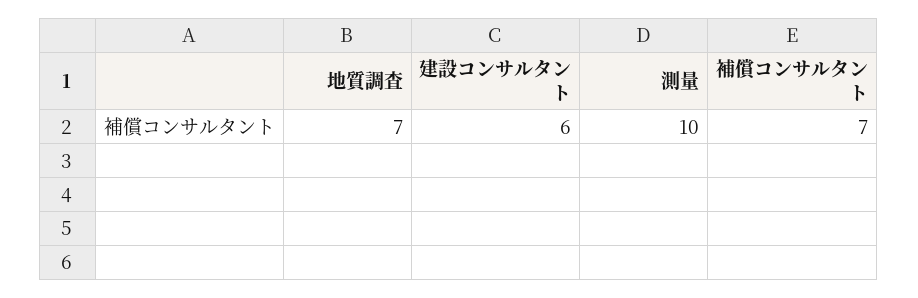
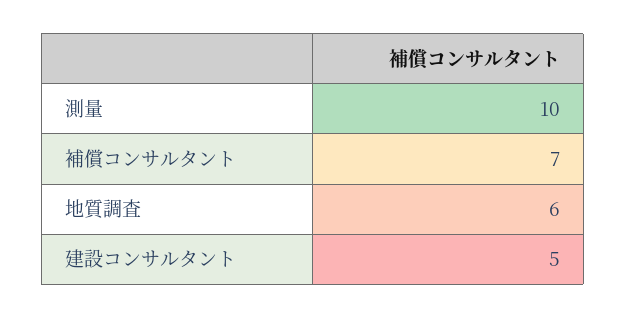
地質調査: 7 -> 6
建設コンサルタント: 6 -> 5

